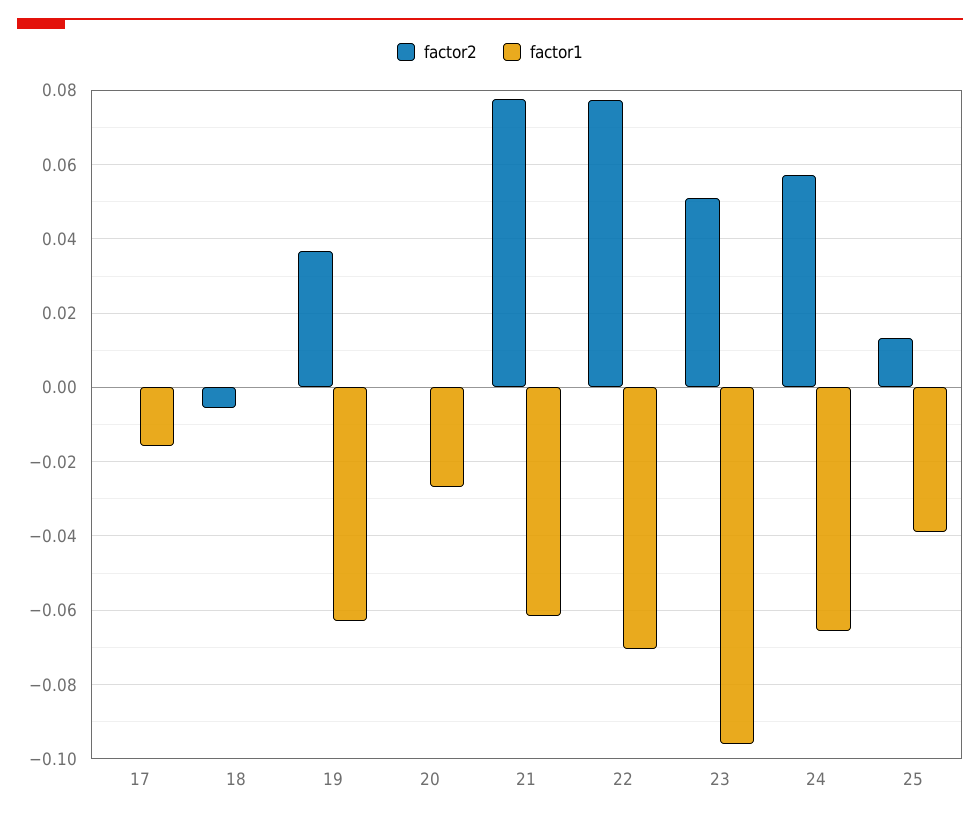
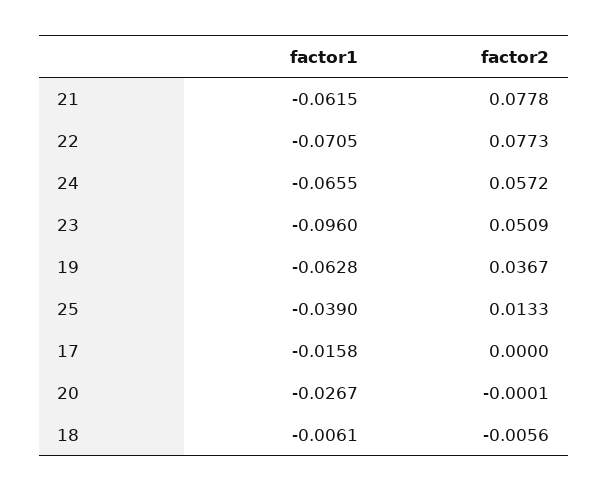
factor1, 18: 0 -> -0.0061

